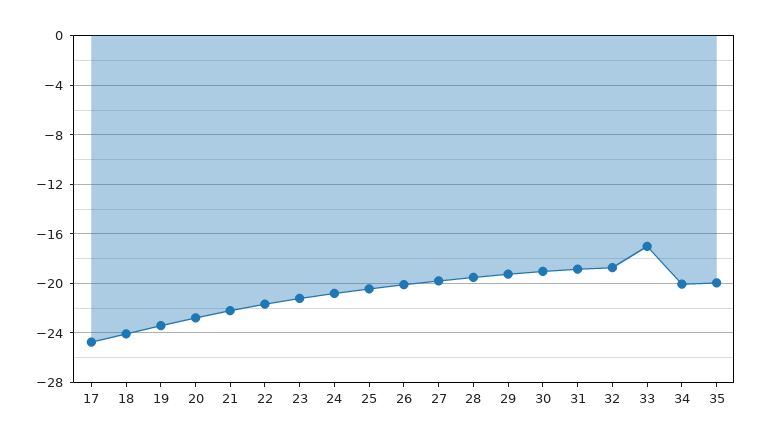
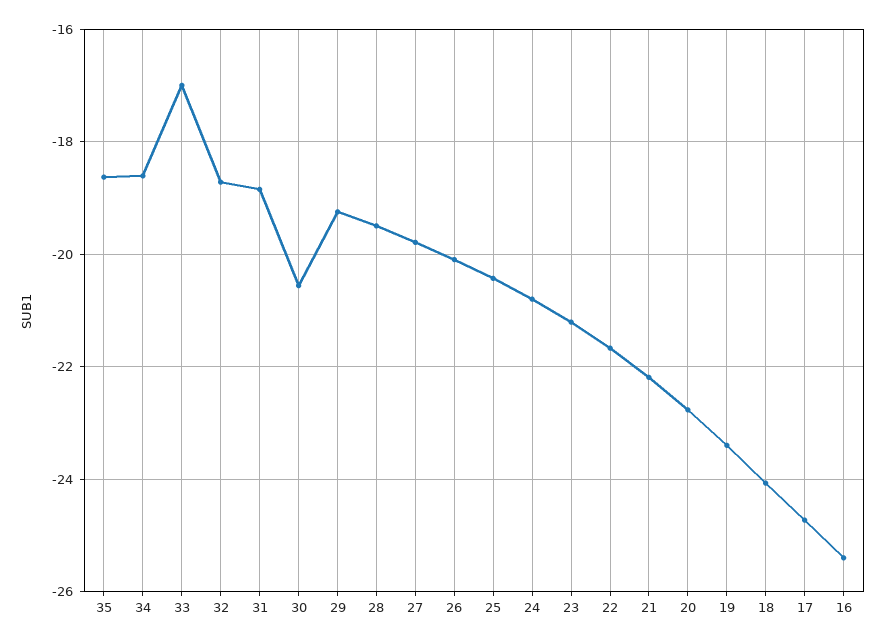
30: -19 -> -20.6
34: -20 -> -18.6
35: -20 -> -18.6
16: none -> -25.4

